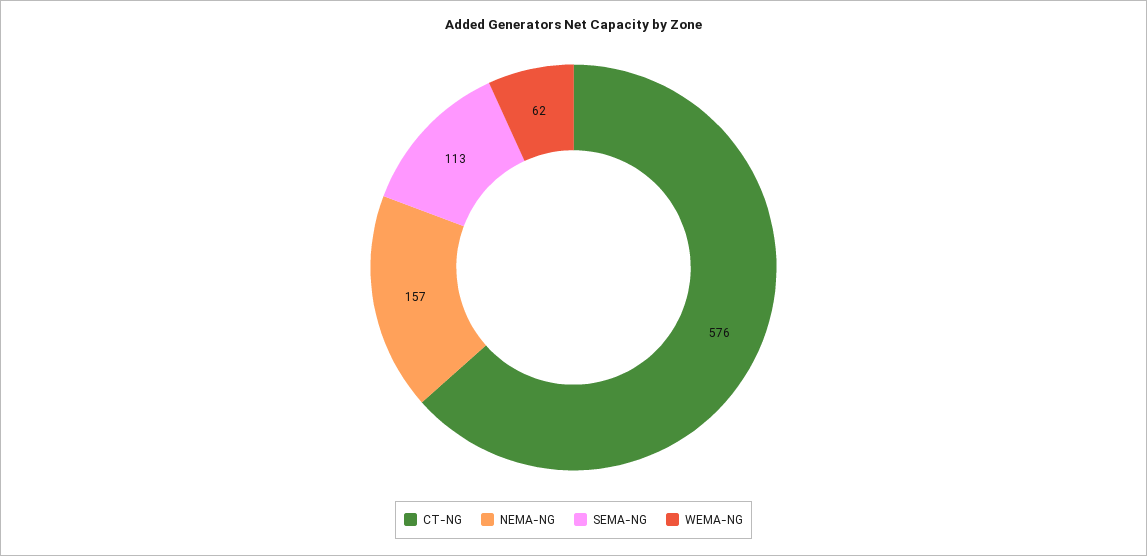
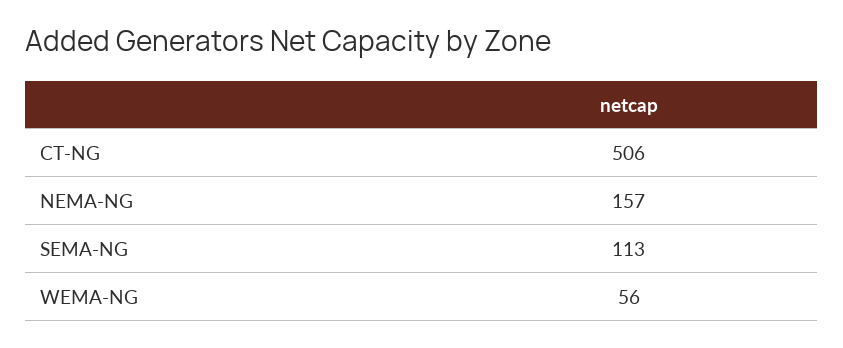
CT-NG: 576 -> 506
WEMA-NG: 62 -> 56

